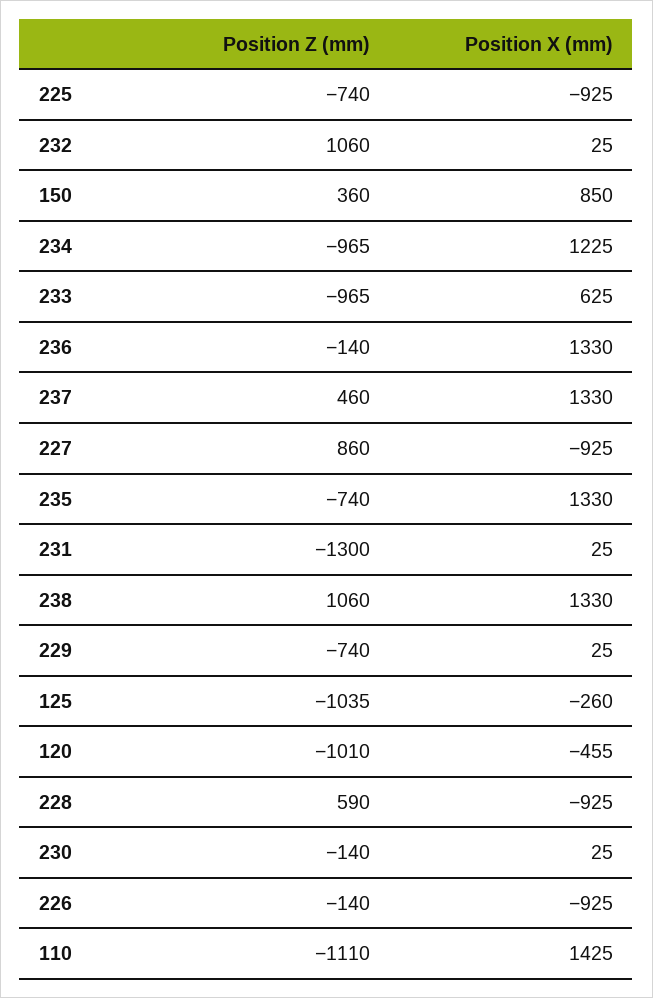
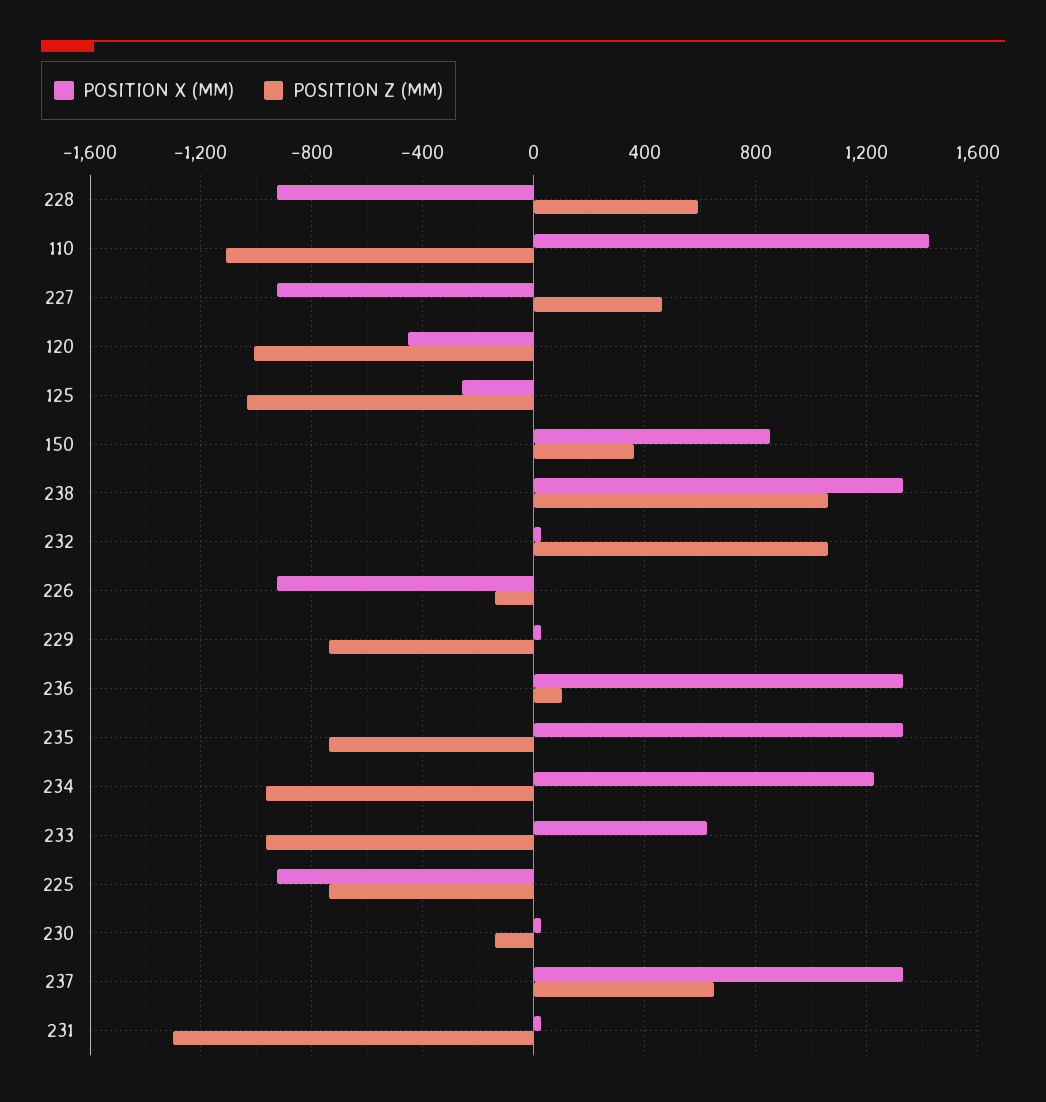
Position Z (mm), 236: -140 -> 100
Position Z (mm), 237: 460 -> 650
Position Z (mm), 227: 860 -> 450

